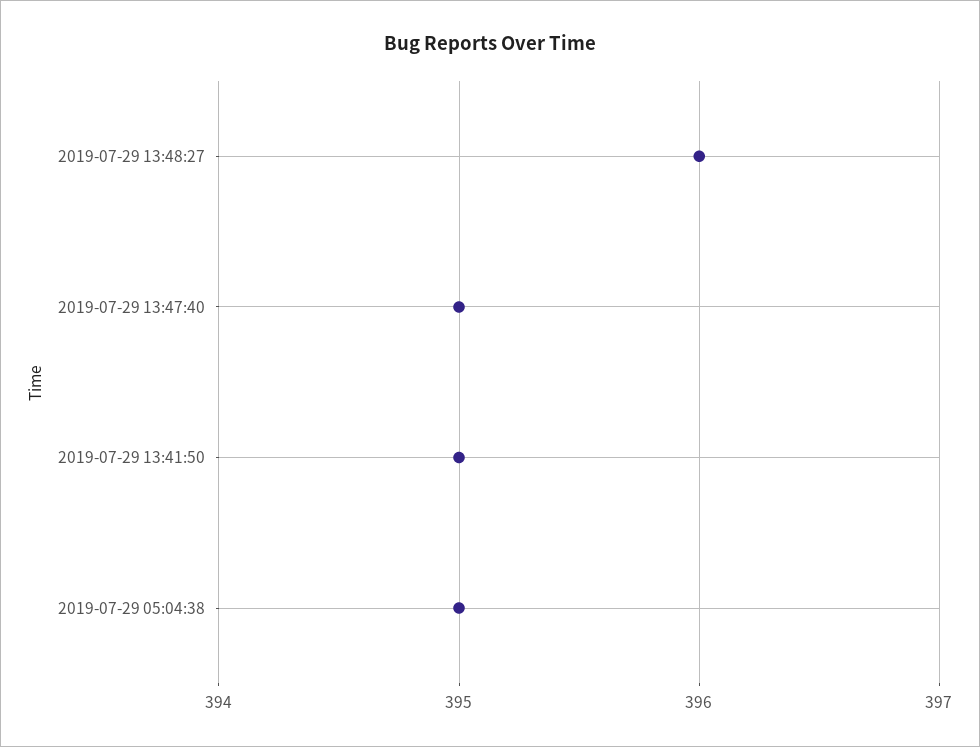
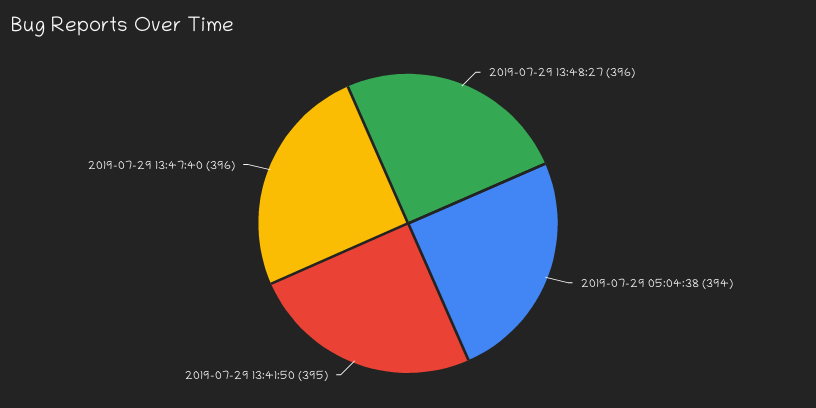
2019-07-29 13:47:40: 395 -> 396
2019-07-29 05:04:38: 395 -> 394

